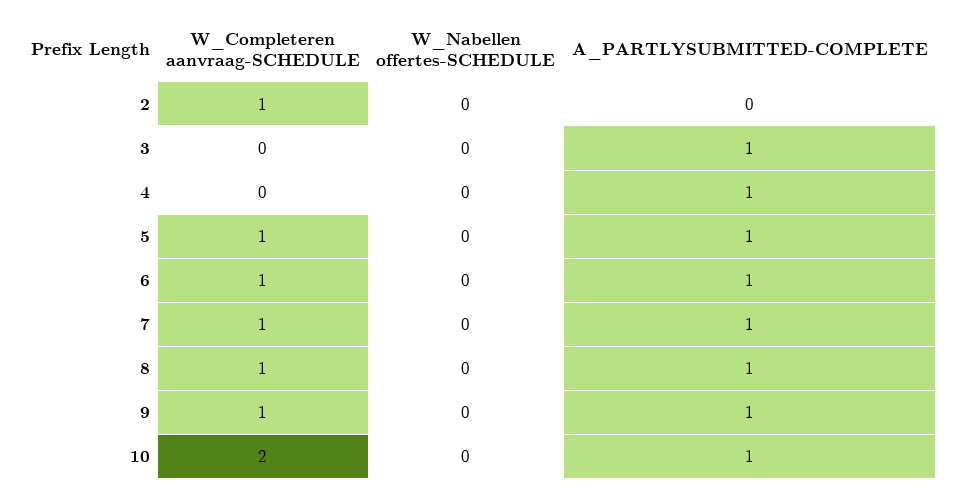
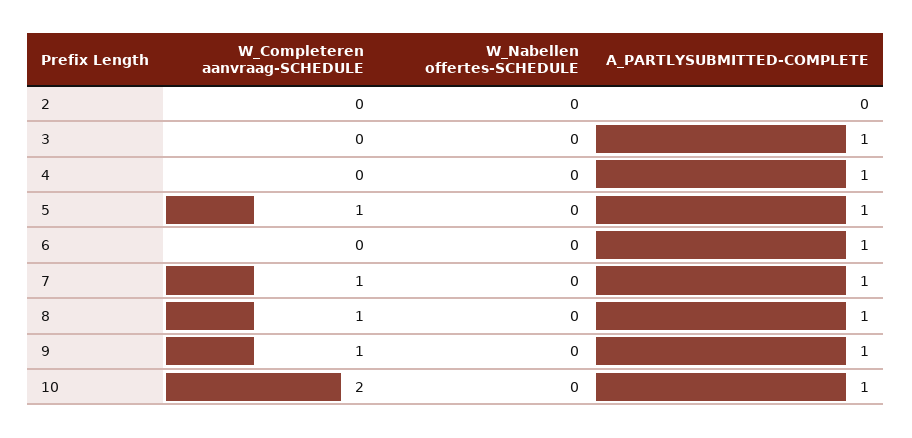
W_Completeren aanvraag-SCHEDULE, 2: 1 -> 0
W_Completeren aanvraag-SCHEDULE, 6: 1 -> 0

